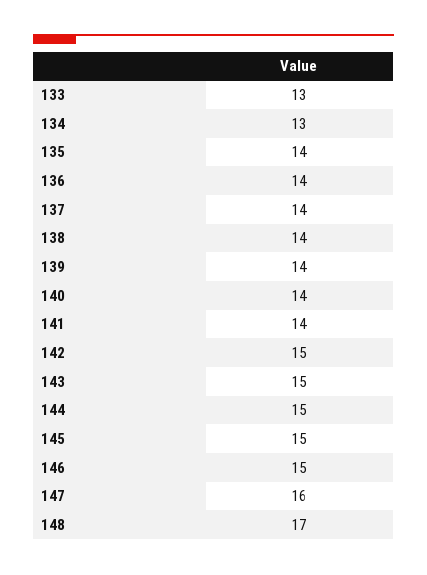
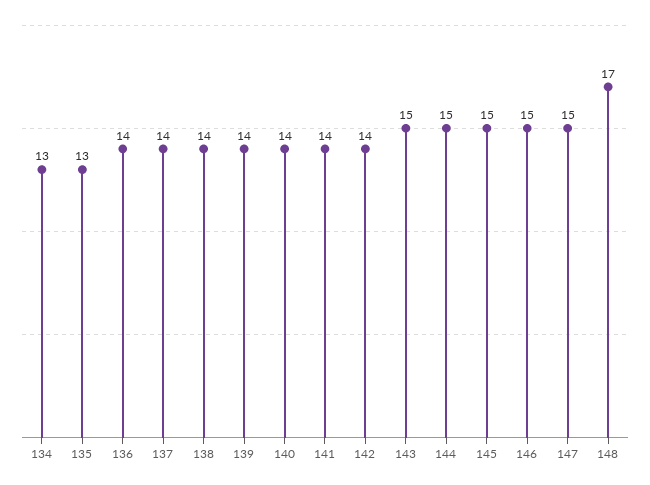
133: 13 -> none
135: 14 -> 13
142: 15 -> 14
147: 16 -> 15

